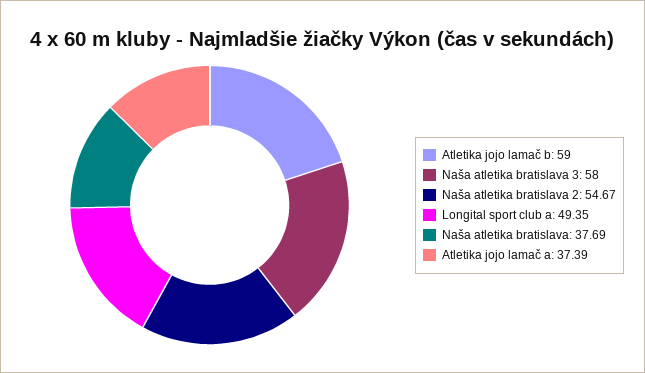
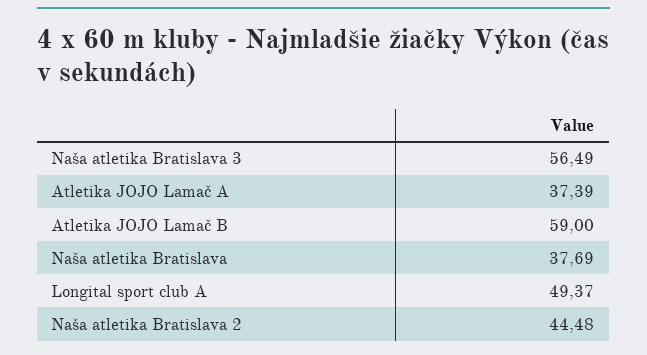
Naša atletika bratislava 3: 58 -> 56.49
Naša atletika bratislava 2: 54.67 -> 44.48
Longital sport club a: 49.35 -> 49.37

